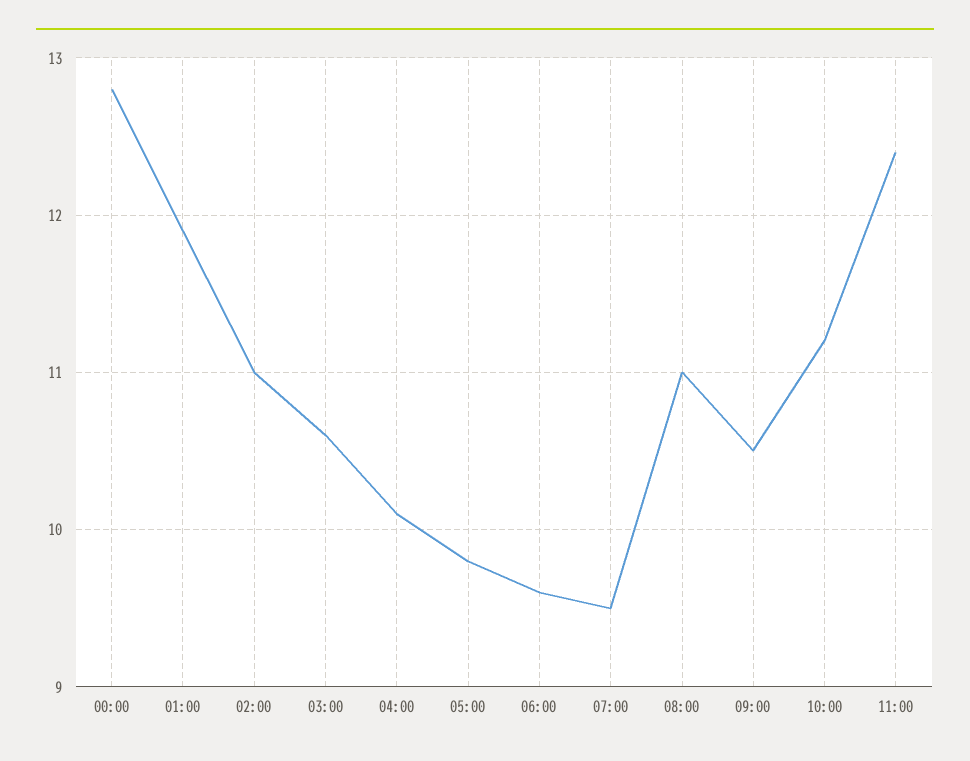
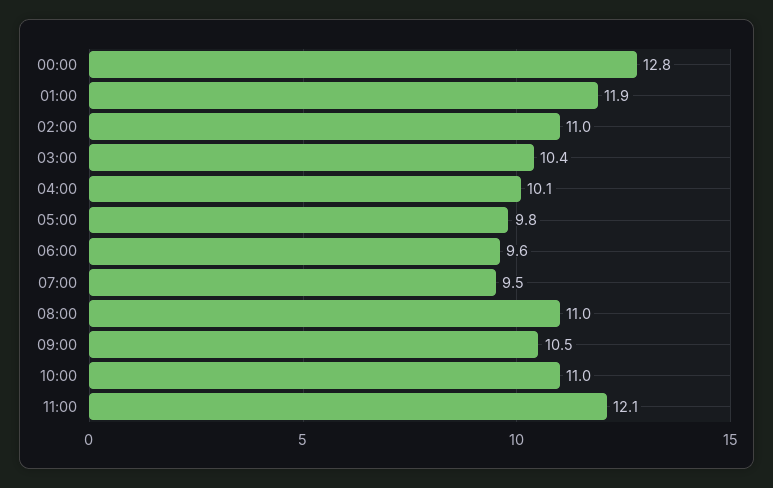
03:00: 10.6 -> 10.4
10:00: 11.2 -> 11
11:00: 12.4 -> 12.1

